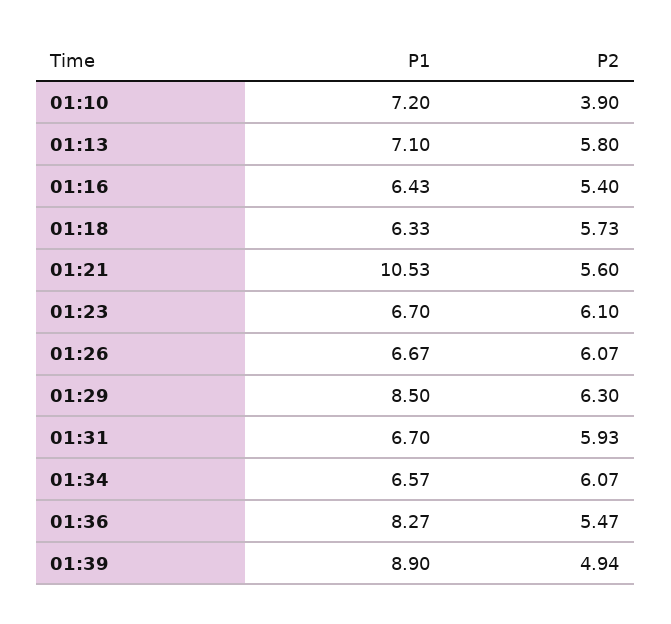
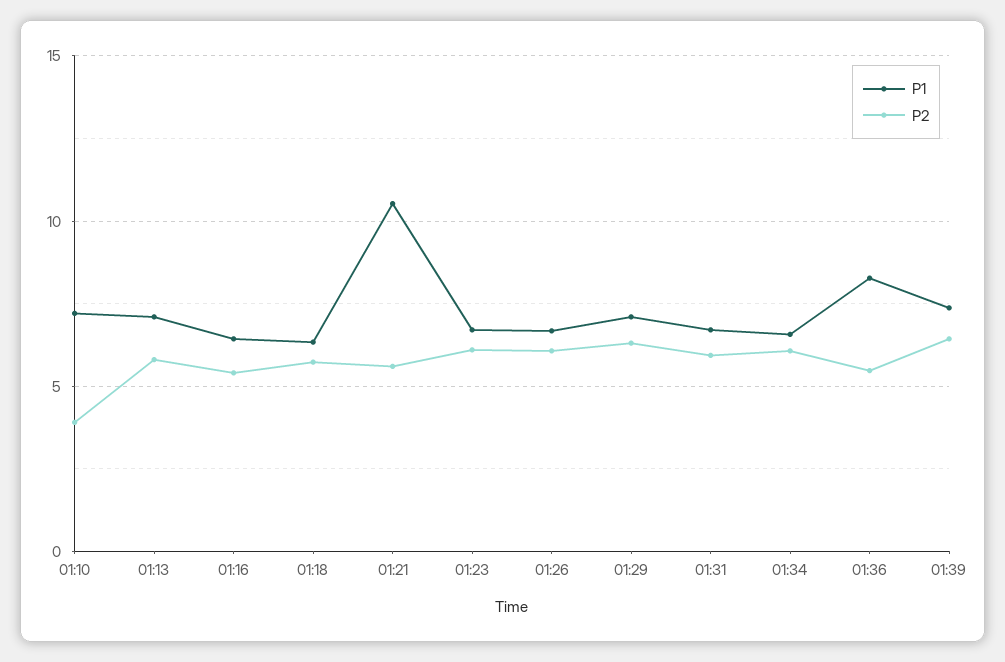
P1, 01:29: 8.5 -> 7
P1, 01:39: 8.9 -> 7.5
P2, 01:39: 4.94 -> 6.5

